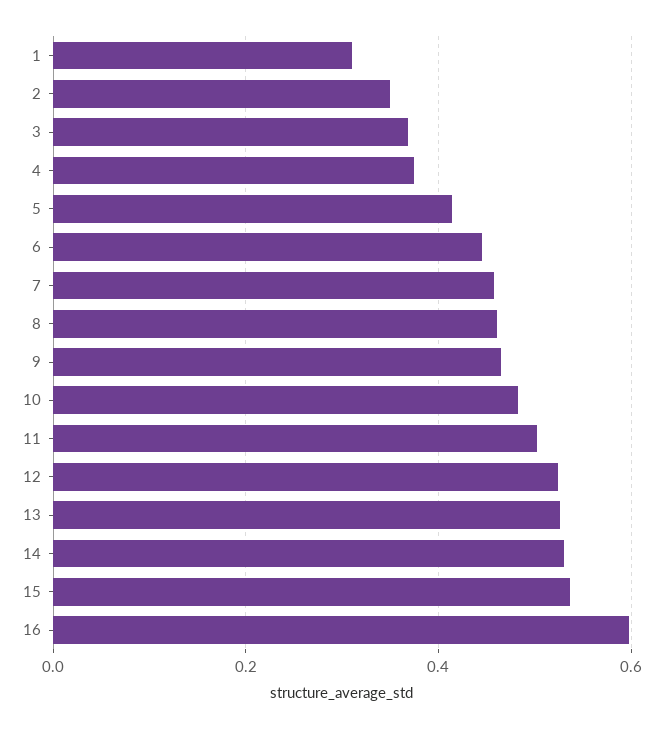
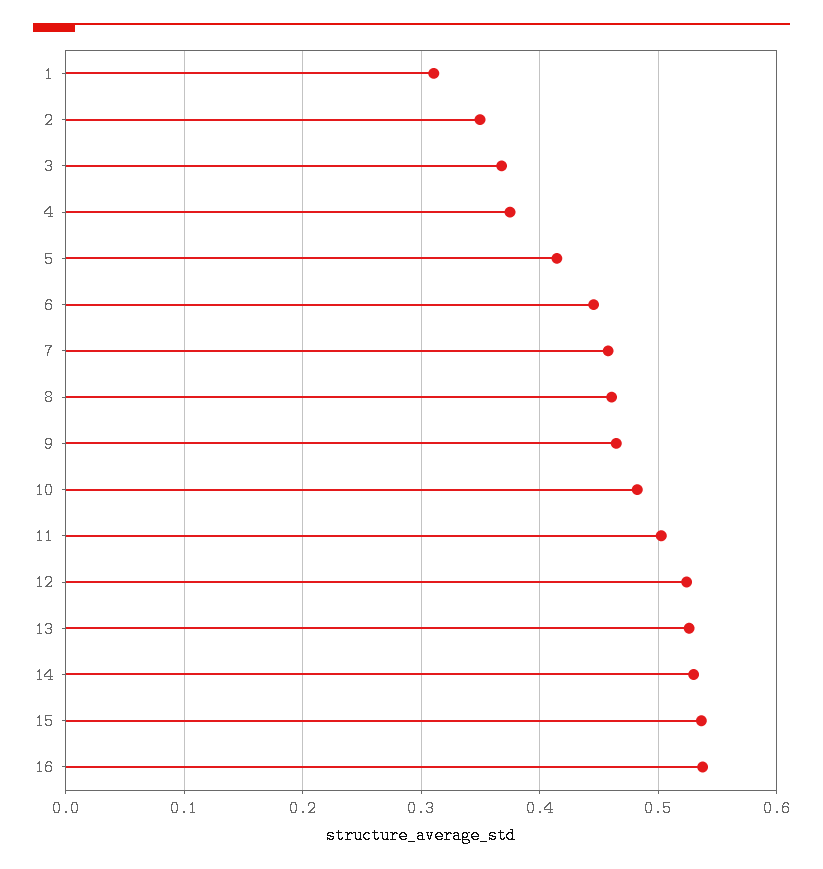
16: 0.6 -> 0.54

